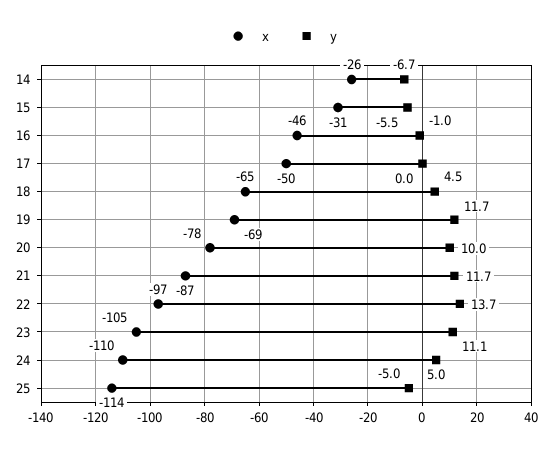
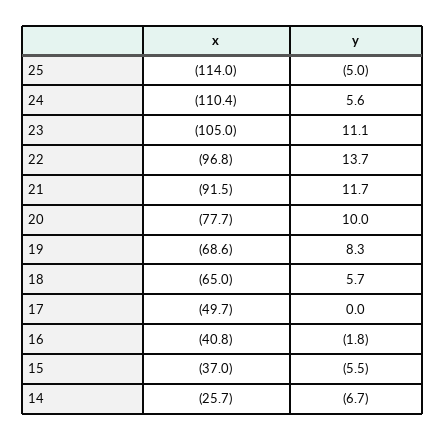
x, 15: -31 -> -37
x, 16: -46 -> -40.8
y, 16: -1 -> -1.8
y, 18: 4.5 -> 5.7
y, 19: 11.7 -> 8.3
x, 21: -87 -> -91.5
y, 24: 5 -> 5.6

